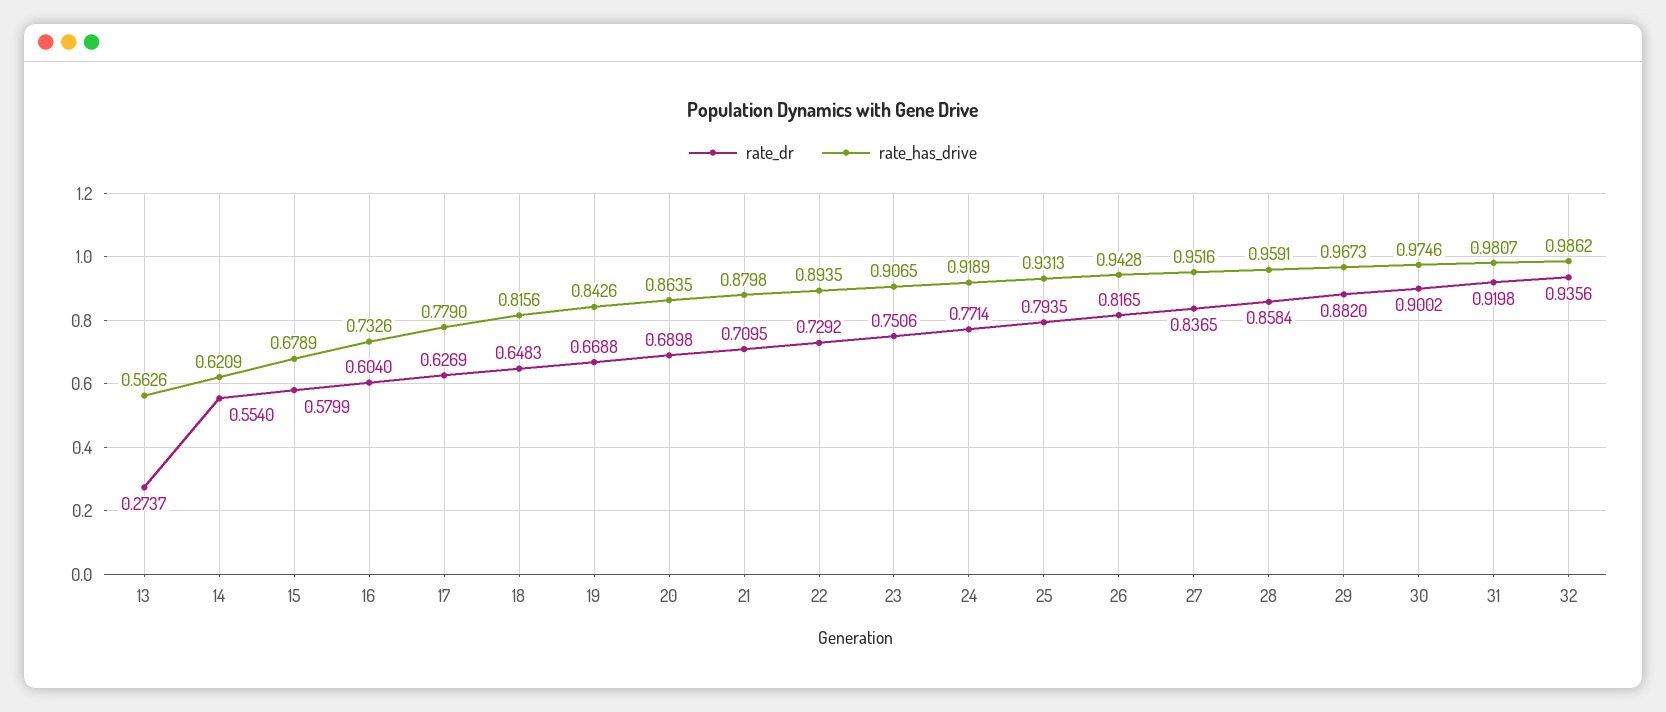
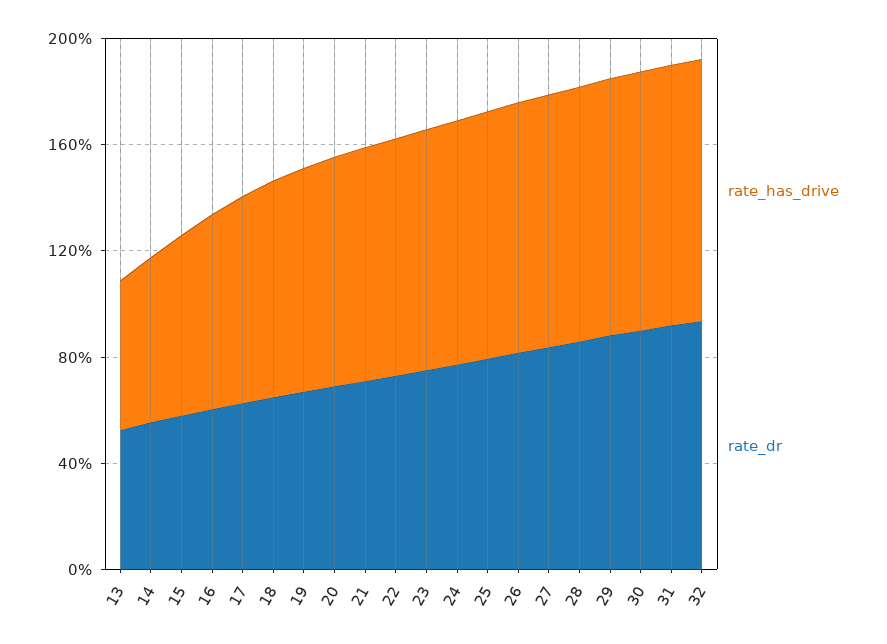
rate_dr, 13: 0.2737 -> 0.5

